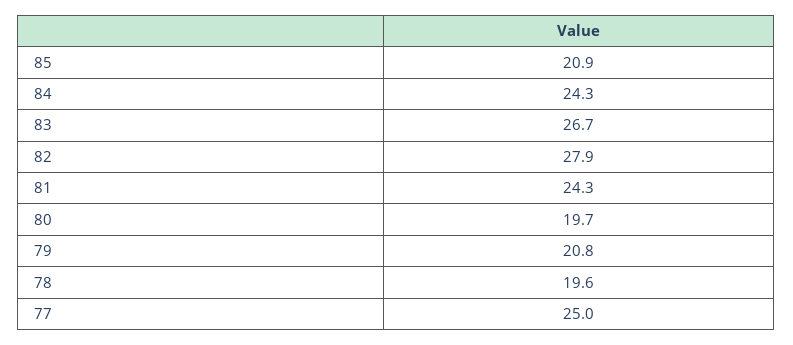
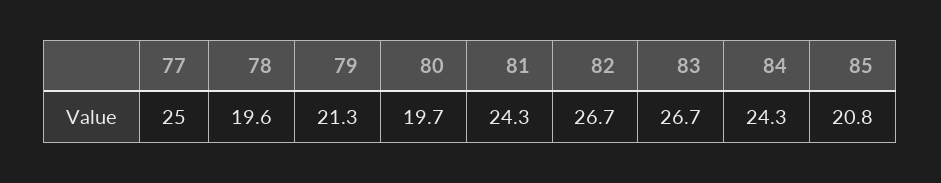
85: 20.9 -> 20.8
82: 27.9 -> 26.7
79: 20.8 -> 21.3

